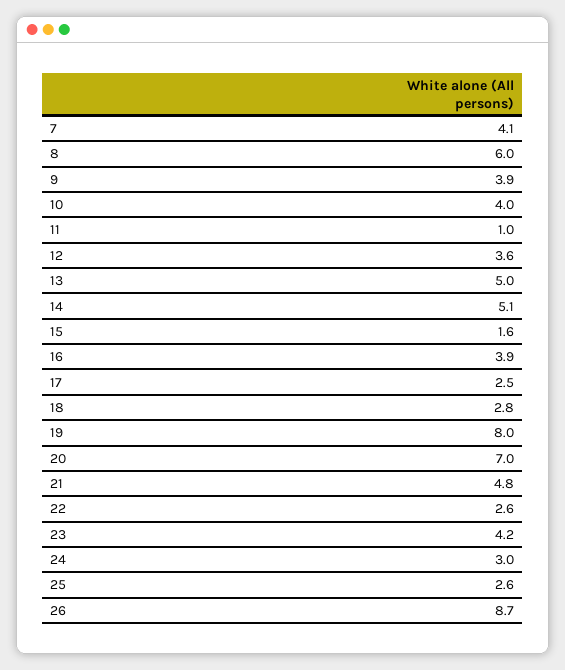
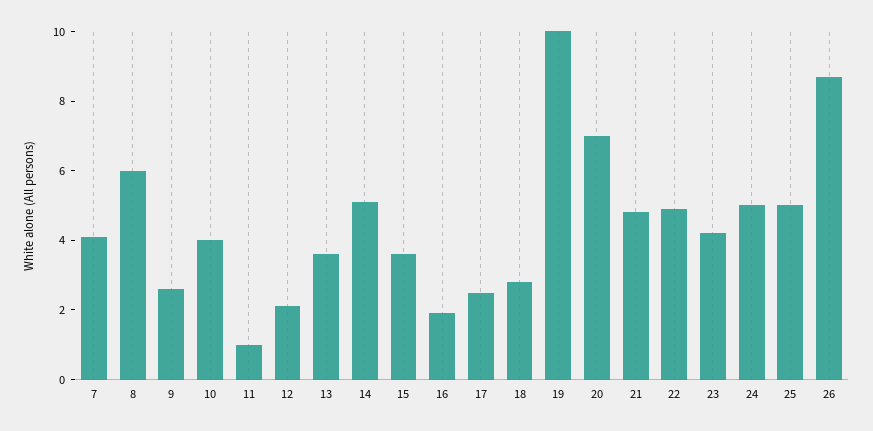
9: 3.9 -> 2.5
12: 3.6 -> 2
13: 5 -> 3.5
15: 1.6 -> 3.5
16: 3.9 -> 2
19: 8 -> 10
22: 2.6 -> 5
24: 3 -> 5
25: 2.6 -> 5

